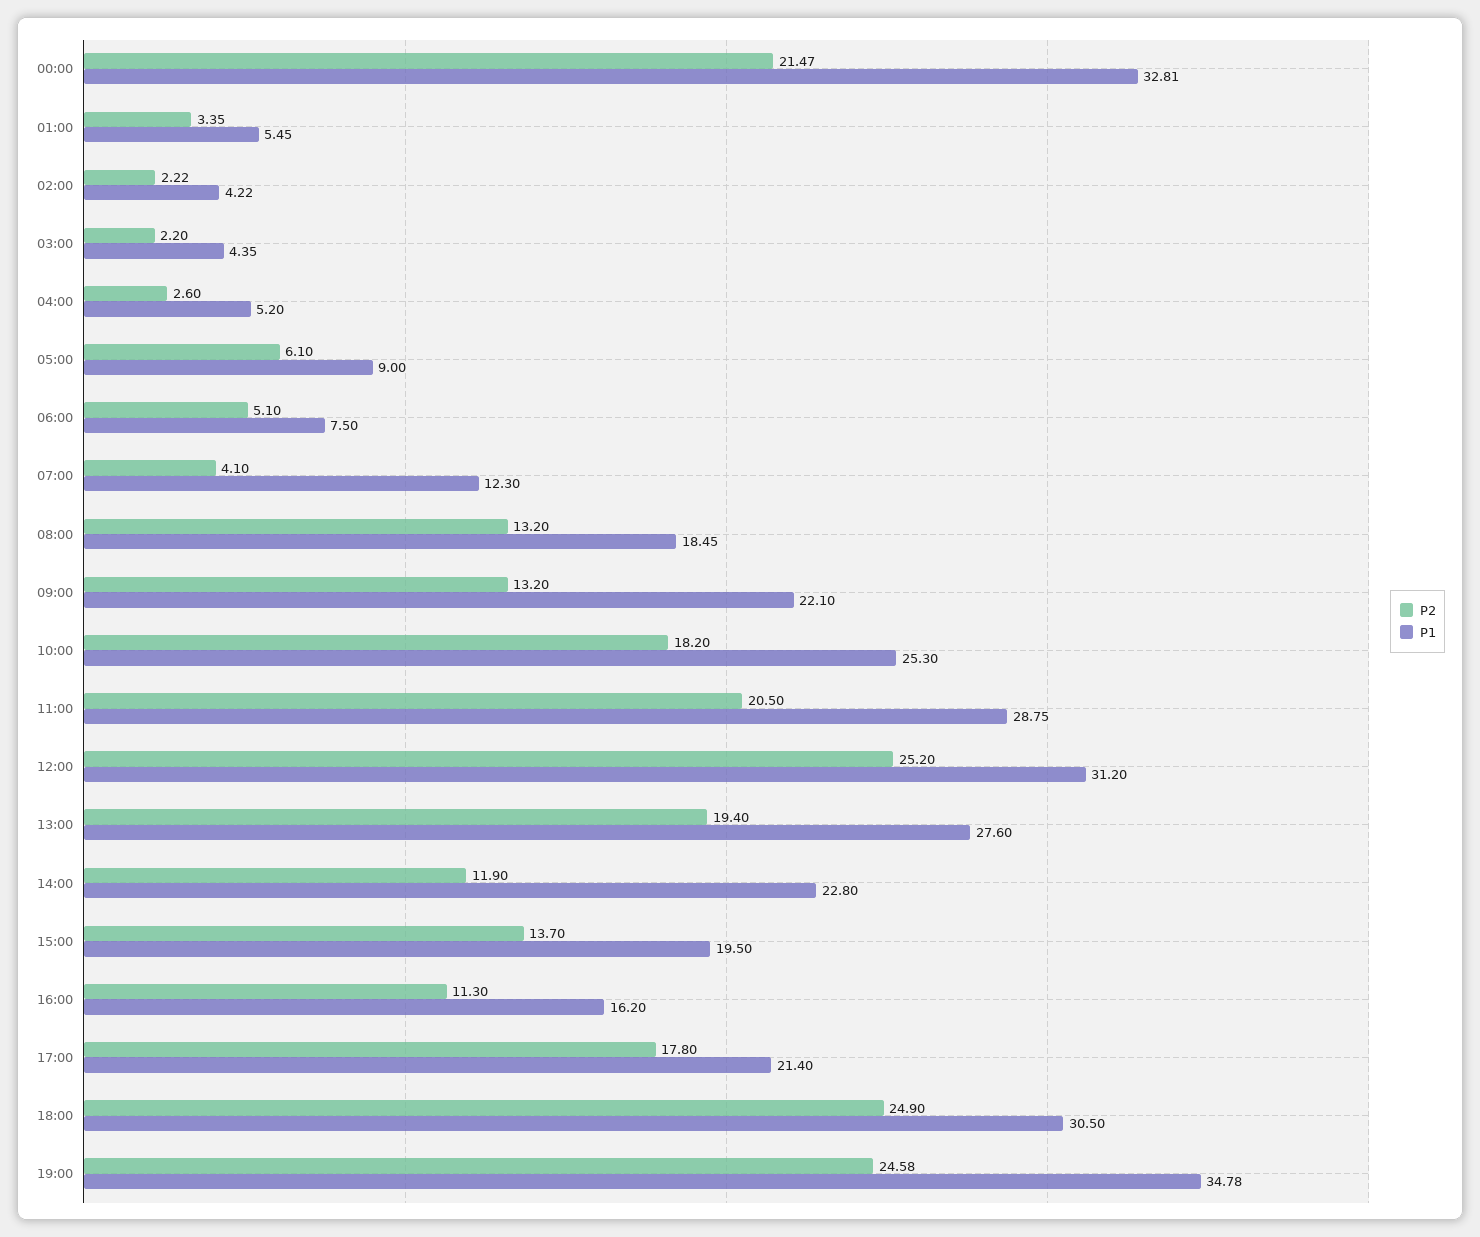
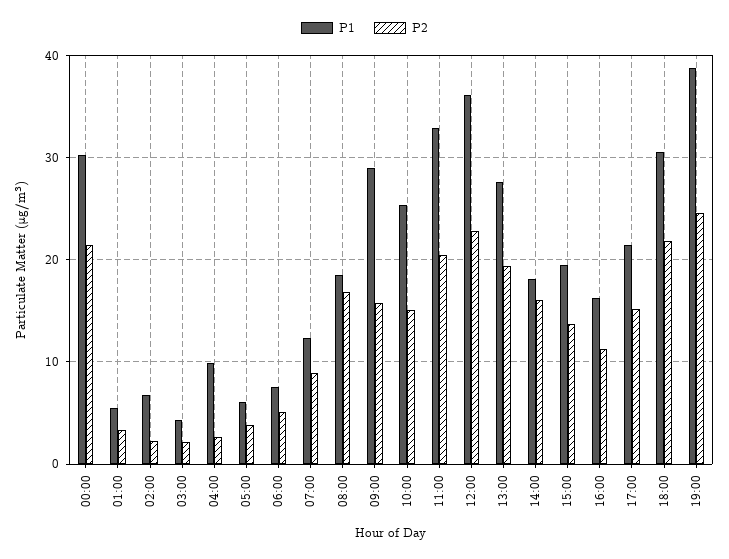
P1, 00:00: 32.81 -> 30
P1, 02:00: 4.22 -> 7
P1, 04:00: 5.2 -> 10
P2, 05:00: 6.1 -> 4
P1, 05:00: 9 -> 6
P2, 07:00: 4.1 -> 9
P2, 08:00: 13.2 -> 17
P2, 09:00: 13.2 -> 16
P1, 09:00: 22.1 -> 29
P2, 10:00: 18.2 -> 15
P1, 11:00: 28.75 -> 33
P2, 12:00: 25.2 -> 23
P1, 12:00: 31.2 -> 36
P2, 14:00: 11.9 -> 16
P1, 14:00: 22.8 -> 18
P2, 17:00: 17.8 -> 15
P2, 18:00: 24.9 -> 22
P1, 19:00: 34.78 -> 39

